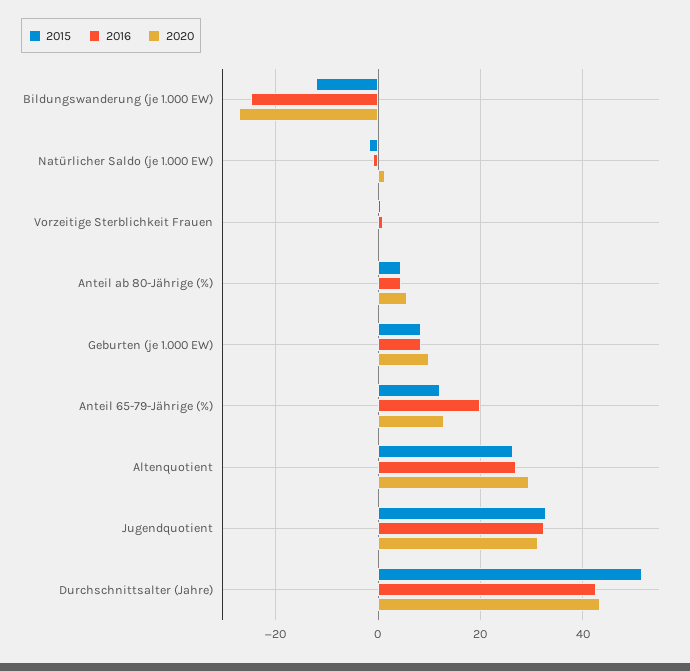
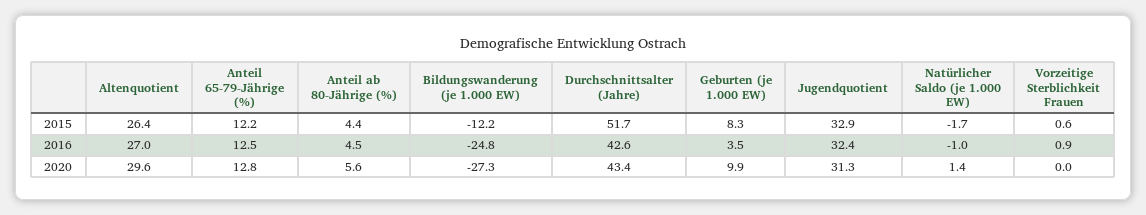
2016, Geburten (je 1.000 EW): 8 -> 3.5
2016, Anteil 65-79-Jährige (%): 20 -> 12.5

